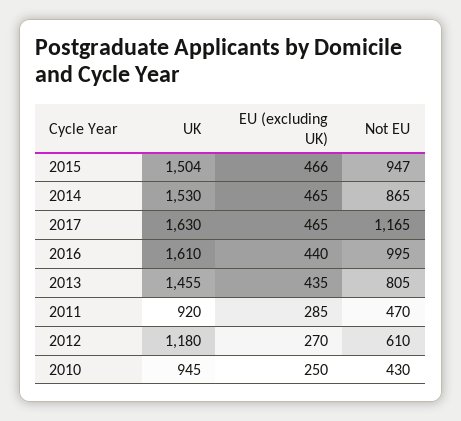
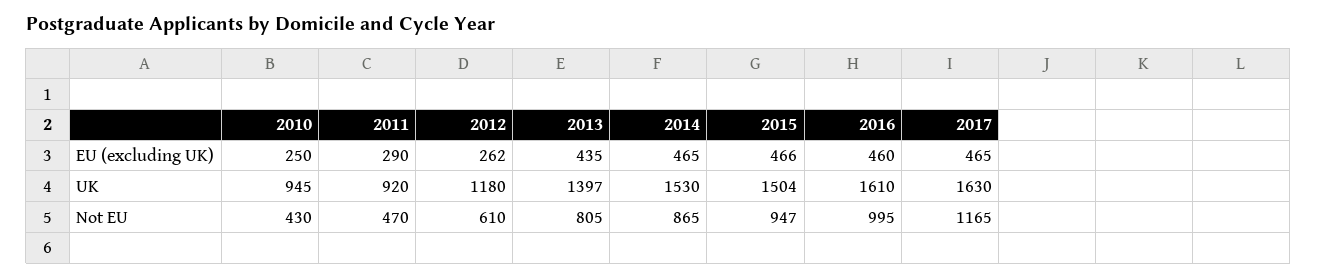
EU (excluding UK), 2016: 440 -> 460
UK, 2013: 1455 -> 1397
EU (excluding UK), 2011: 285 -> 290
EU (excluding UK), 2012: 270 -> 262

